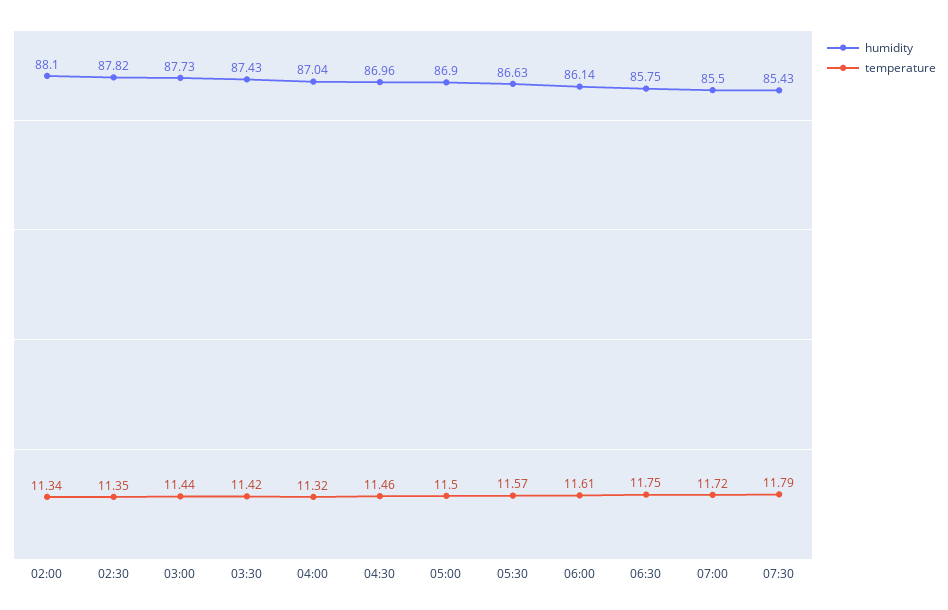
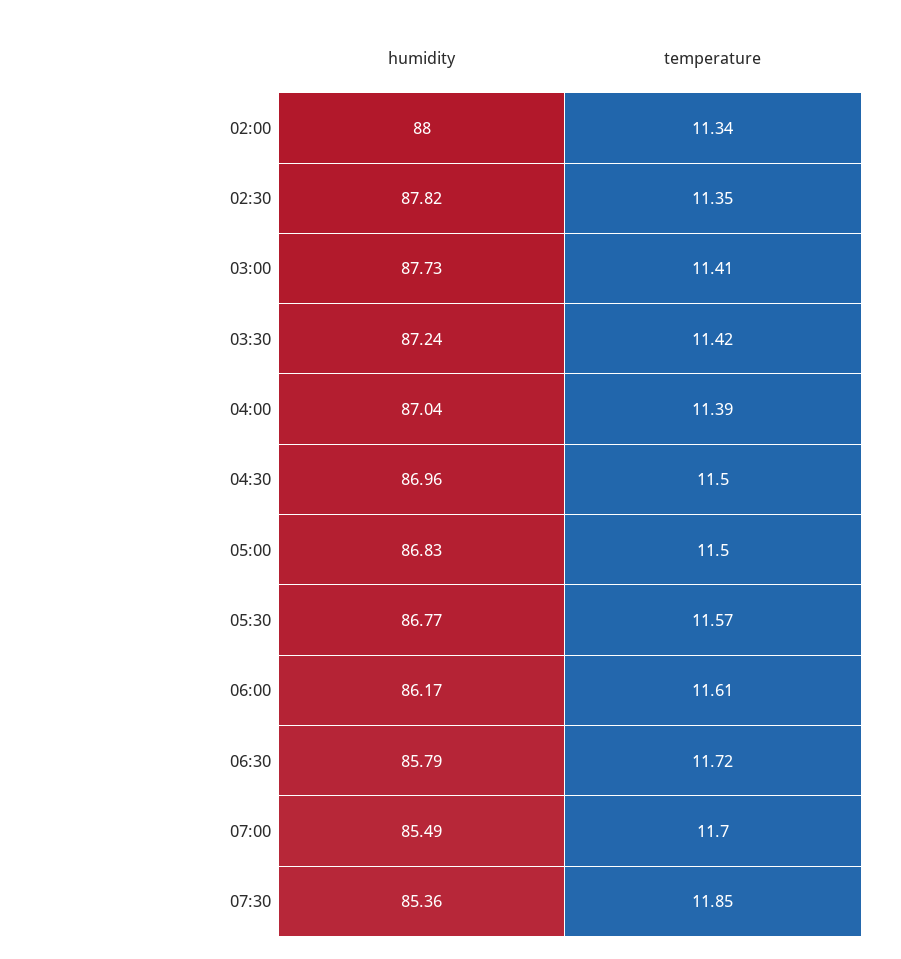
humidity, 02:00: 88.1 -> 88
temperature, 03:00: 11.44 -> 11.41
humidity, 03:30: 87.43 -> 87.24
temperature, 04:00: 11.32 -> 11.39
temperature, 04:30: 11.46 -> 11.5
humidity, 05:00: 86.9 -> 86.83
humidity, 05:30: 86.63 -> 86.77
humidity, 06:00: 86.14 -> 86.17
humidity, 06:30: 85.75 -> 85.79
temperature, 06:30: 11.75 -> 11.72
humidity, 07:00: 85.5 -> 85.49
temperature, 07:00: 11.72 -> 11.7
humidity, 07:30: 85.43 -> 85.36
temperature, 07:30: 11.79 -> 11.85

